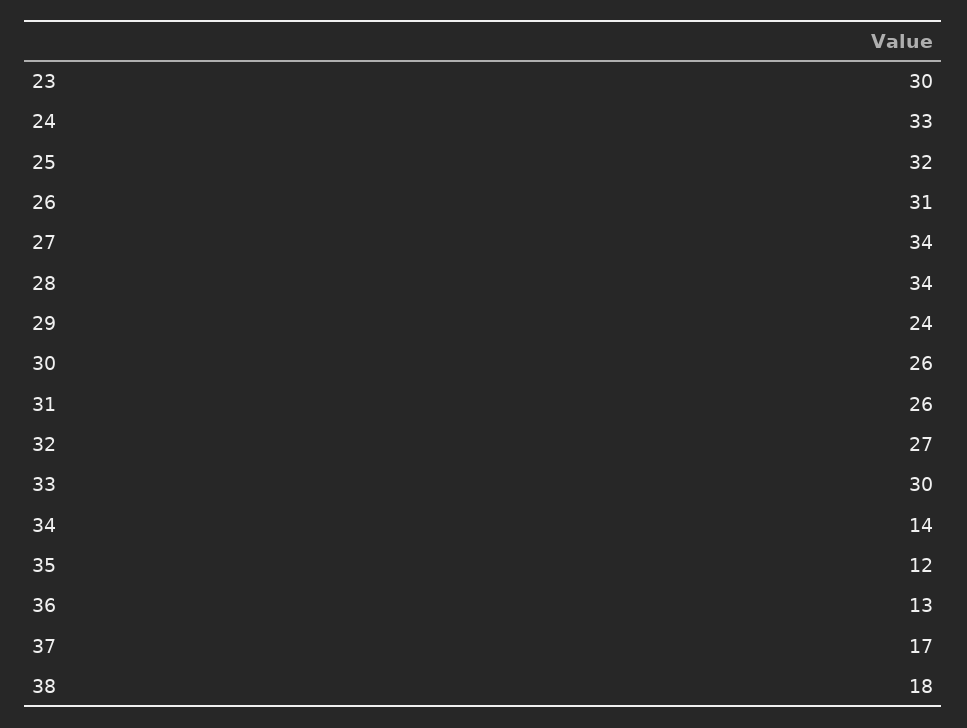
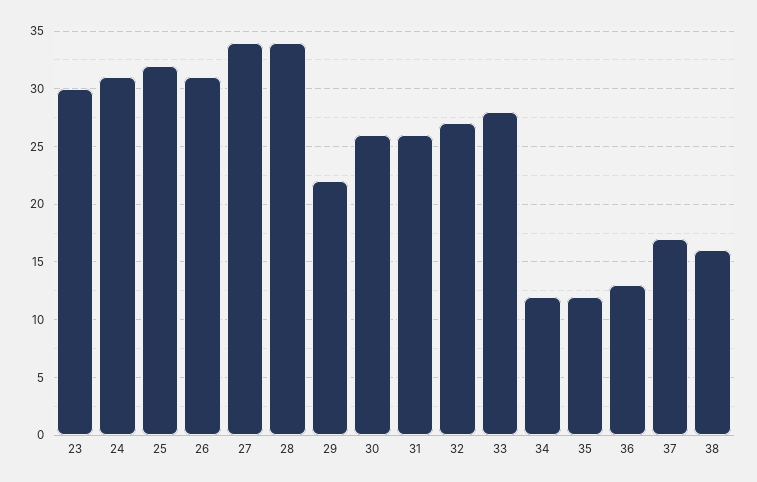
24: 33 -> 31
29: 24 -> 22
33: 30 -> 28
34: 14 -> 12
38: 18 -> 16

